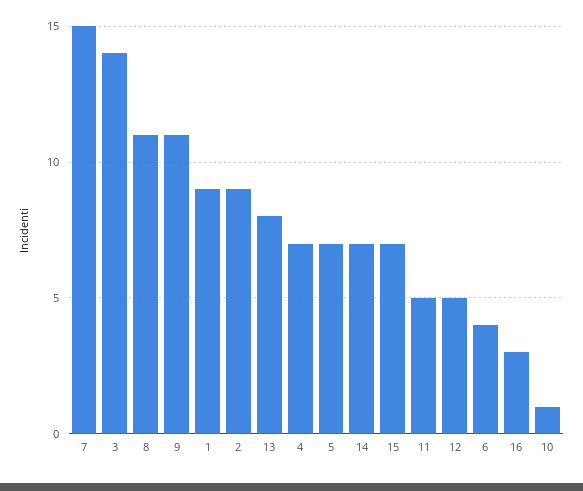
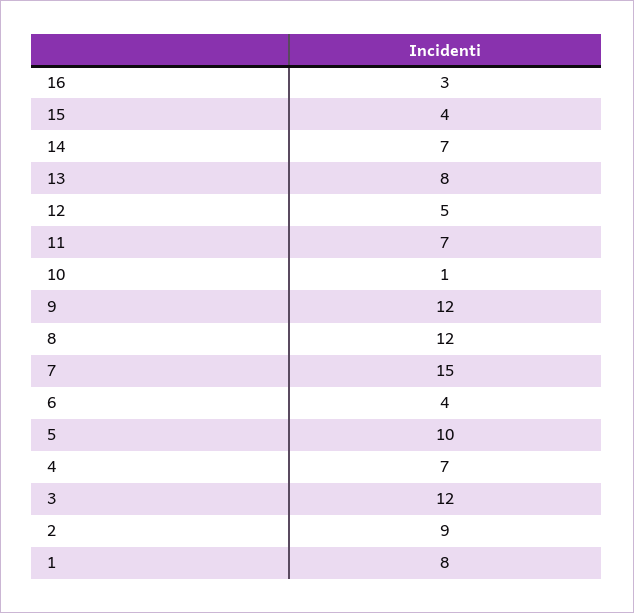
3: 14 -> 12
8: 11 -> 12
9: 11 -> 12
1: 9 -> 8
5: 7 -> 10
15: 7 -> 4
11: 5 -> 7

